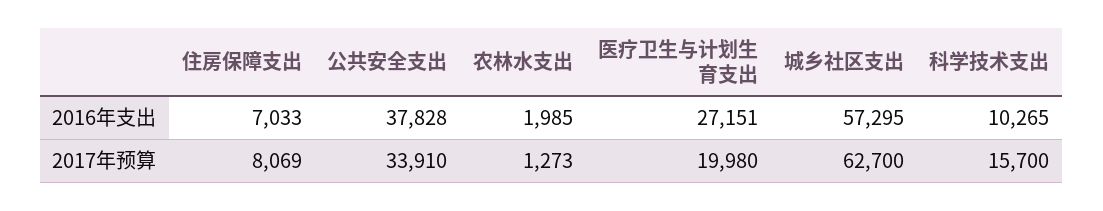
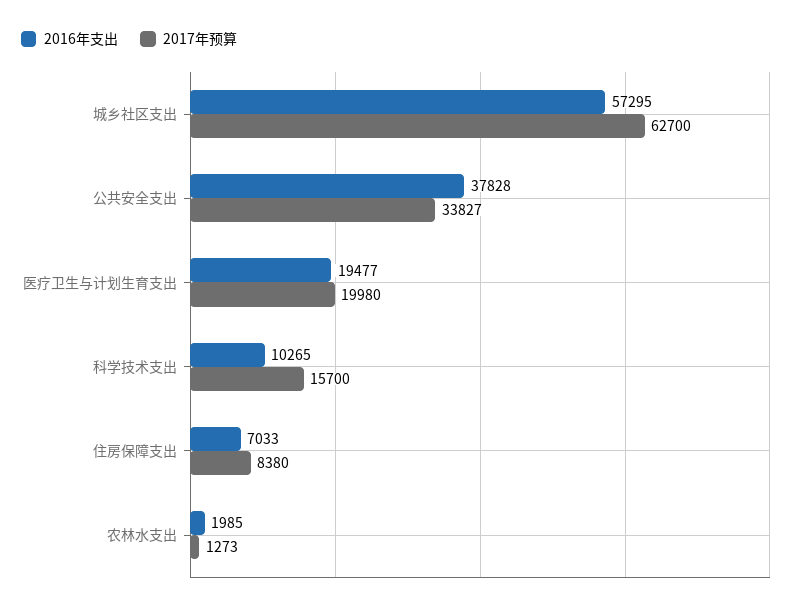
2016年支出, 医疗卫生与计划生育支出: 27151 -> 19477
2017年预算, 住房保障支出: 8069 -> 8380
2017年预算, 公共安全支出: 33910 -> 33827

